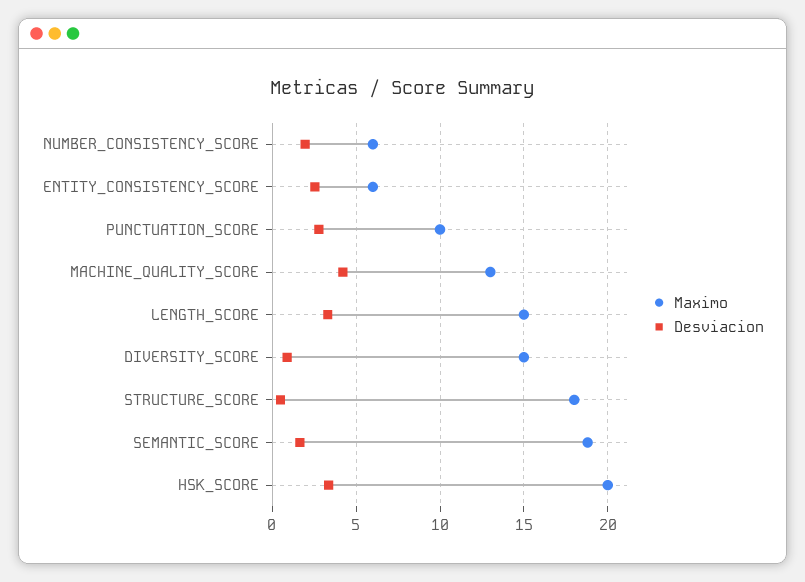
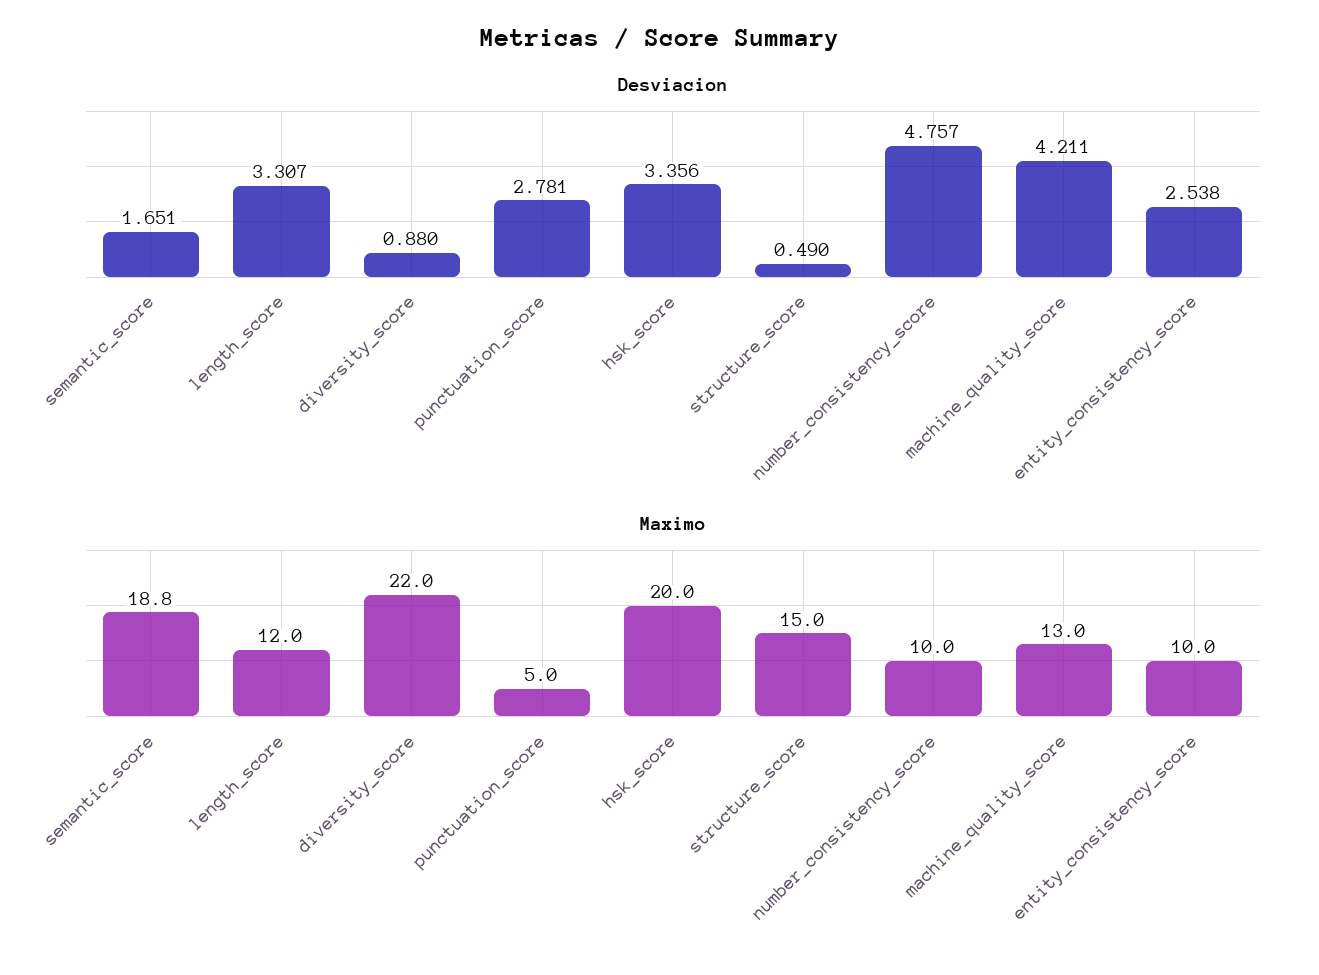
Maximo, NUMBER_CONSISTENCY_SCORE: 6 -> 10
Desviacion, NUMBER_CONSISTENCY_SCORE: 2 -> 4.757
Maximo, ENTITY_CONSISTENCY_SCORE: 6 -> 10
Maximo, PUNCTUATION_SCORE: 10 -> 5
Maximo, LENGTH_SCORE: 15 -> 12
Maximo, DIVERSITY_SCORE: 15 -> 22
Maximo, STRUCTURE_SCORE: 18 -> 15

